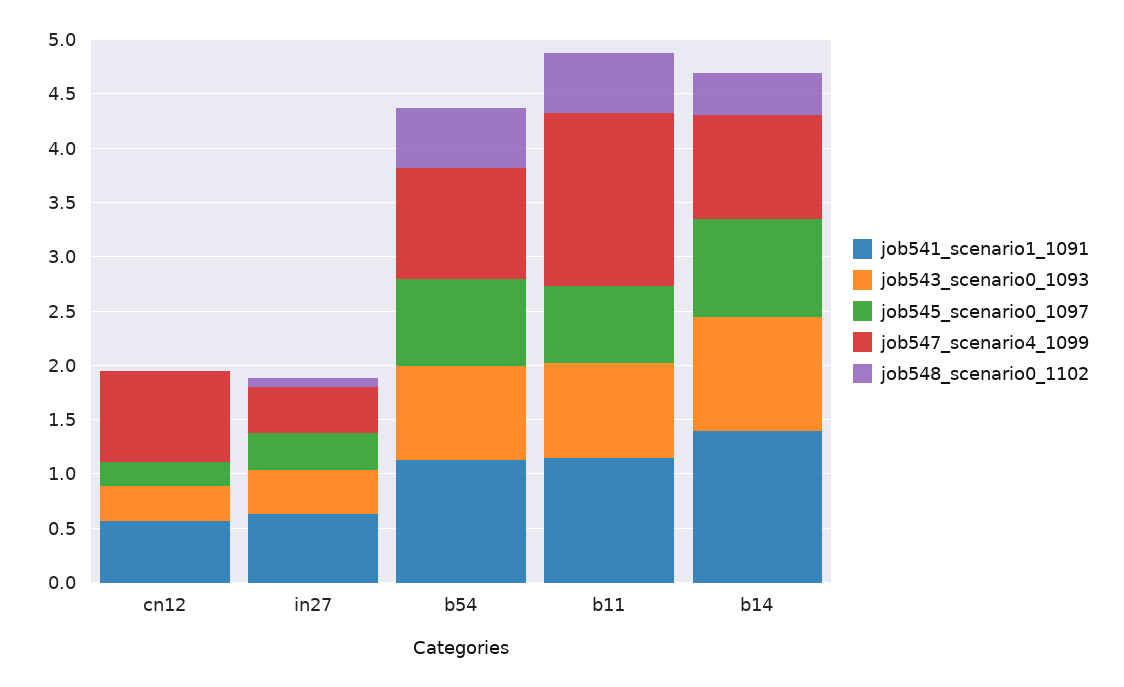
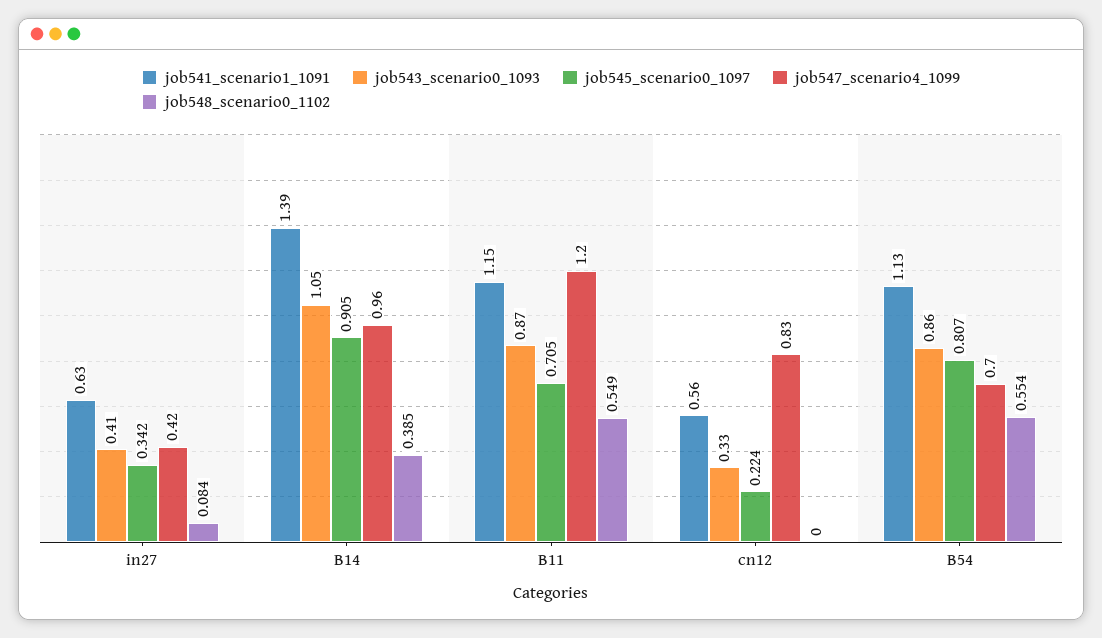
job547_scenario4_1099, b54: 1 -> 0.7
job547_scenario4_1099, b11: 1.6 -> 1.2

